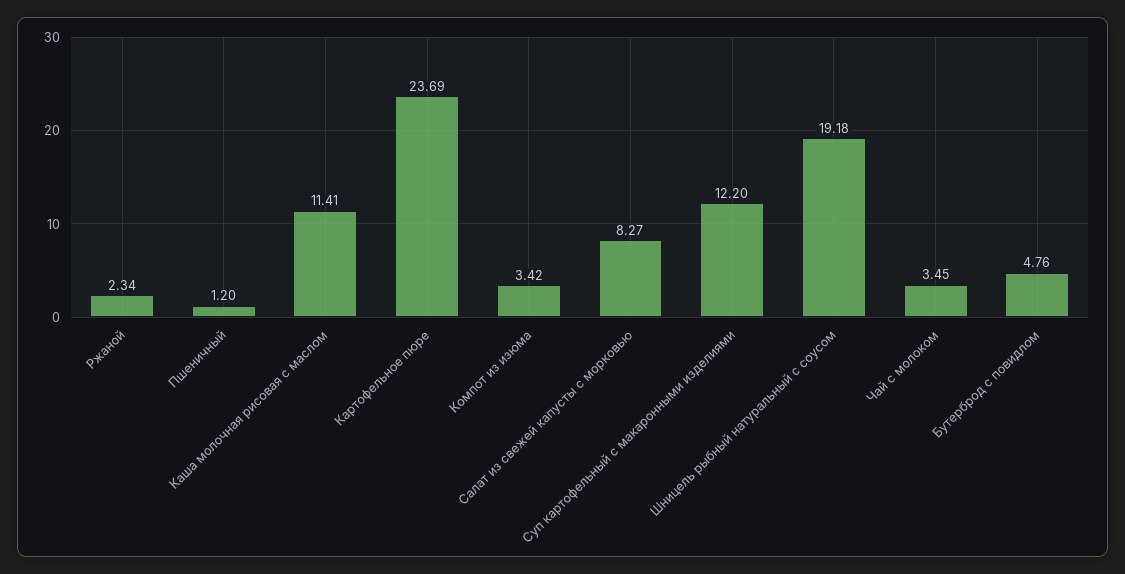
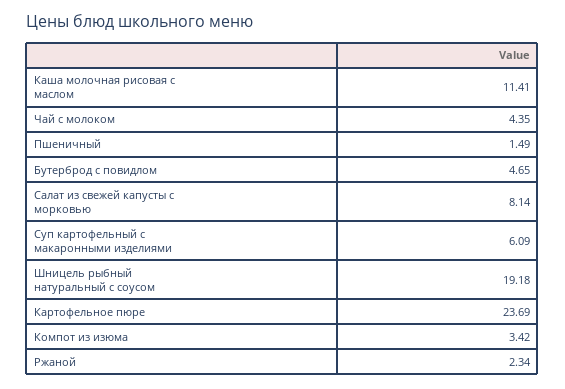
Пшеничный: 1.2 -> 1.49
Салат из свежей капусты с морковью: 8.27 -> 8.14
Суп картофельный с макаронными изделиями: 12.2 -> 6.09
Чай с молоком: 3.45 -> 4.35
Бутерброд с повидлом: 4.76 -> 4.65

